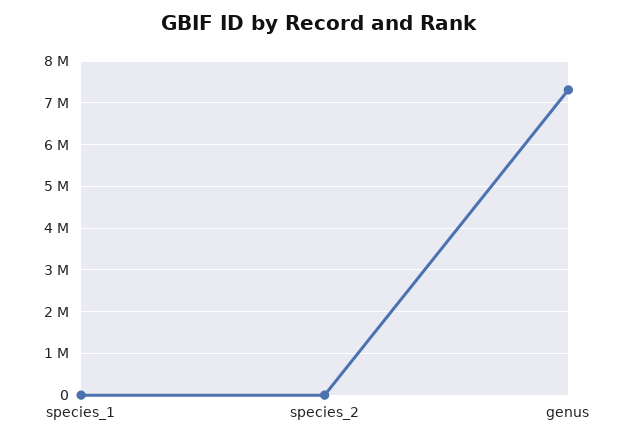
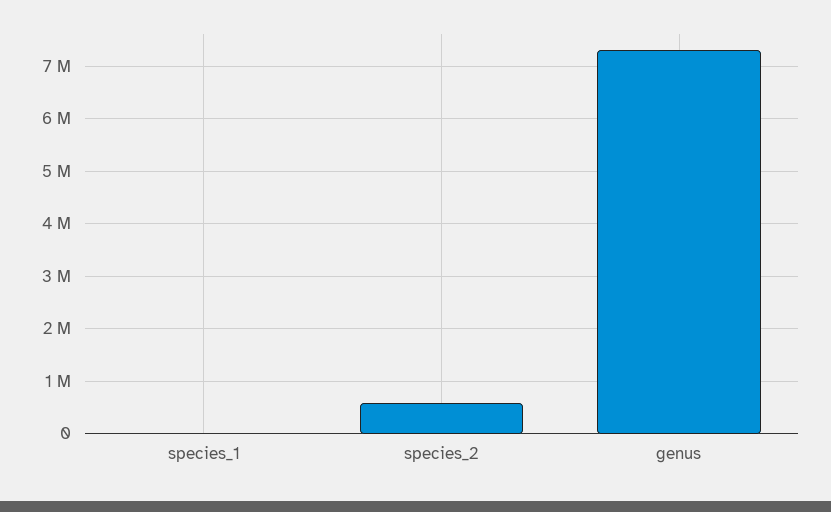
species_2: 0 -> 600000

